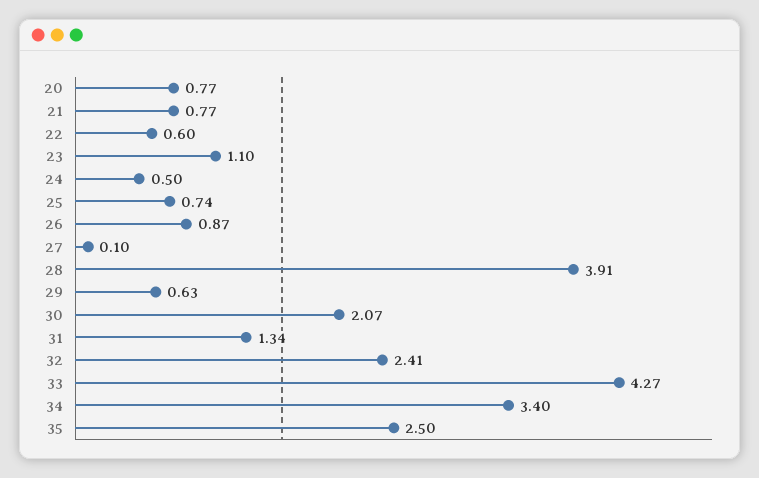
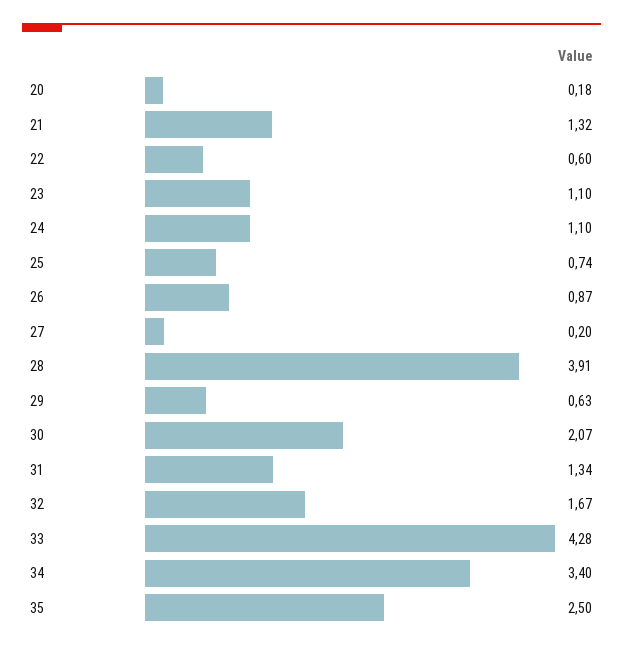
20: 0.77 -> 0.18
21: 0.77 -> 1.32
24: 0.5 -> 1.1
27: 0.1 -> 0.2
32: 2.41 -> 1.67
33: 4.27 -> 4.28

